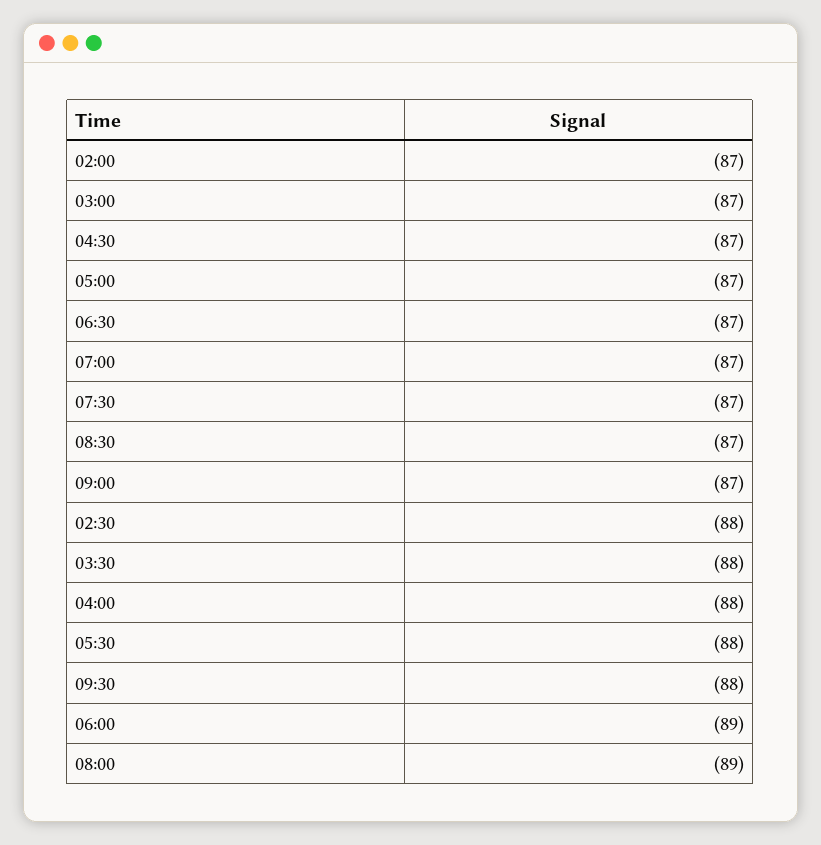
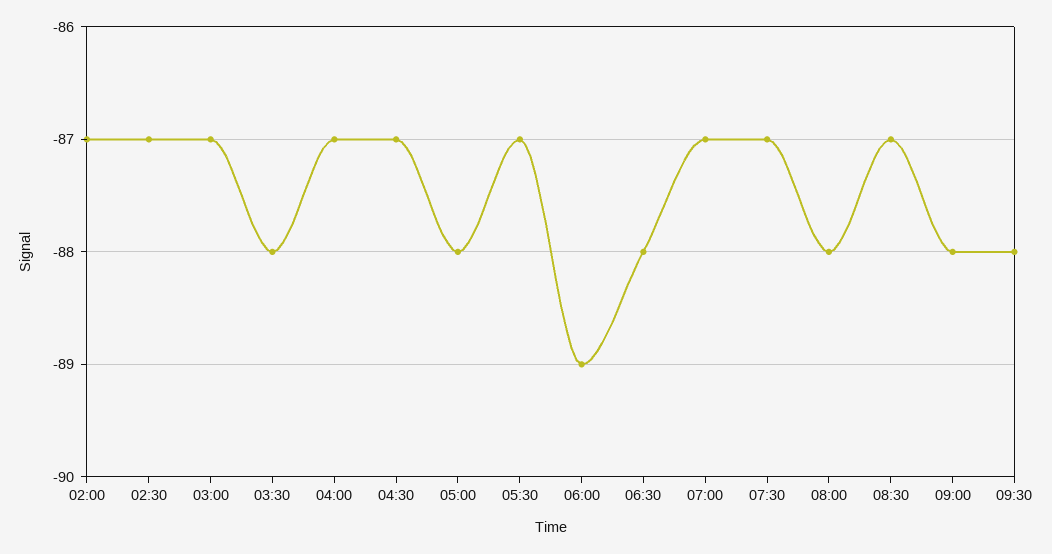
05:00: -87 -> -88
06:30: -87 -> -88
09:00: -87 -> -88
02:30: -88 -> -87
04:00: -88 -> -87
05:30: -88 -> -87
08:00: -89 -> -88

